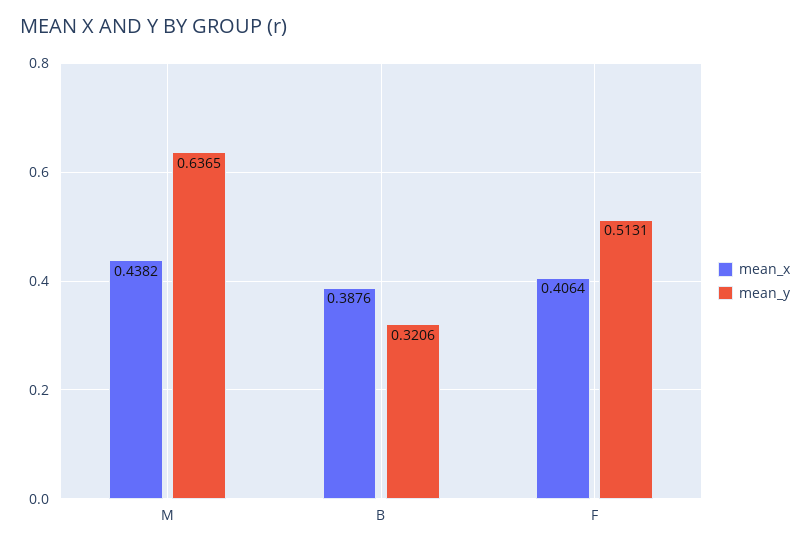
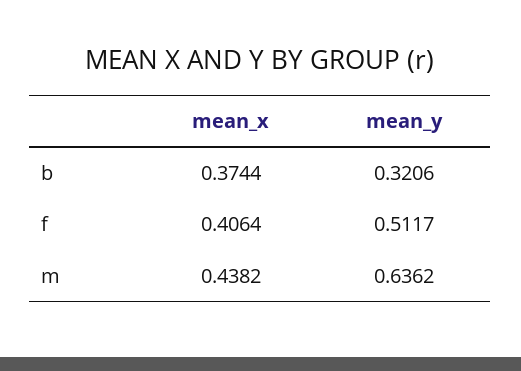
mean_y, M: 0.6365 -> 0.6362
mean_x, B: 0.3876 -> 0.3744
mean_y, F: 0.5131 -> 0.5117

